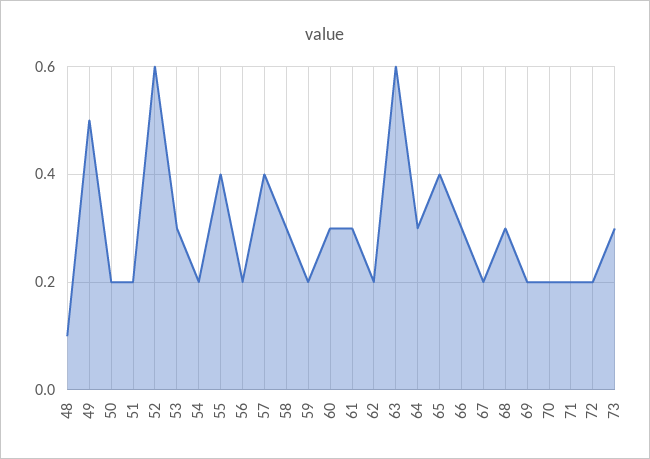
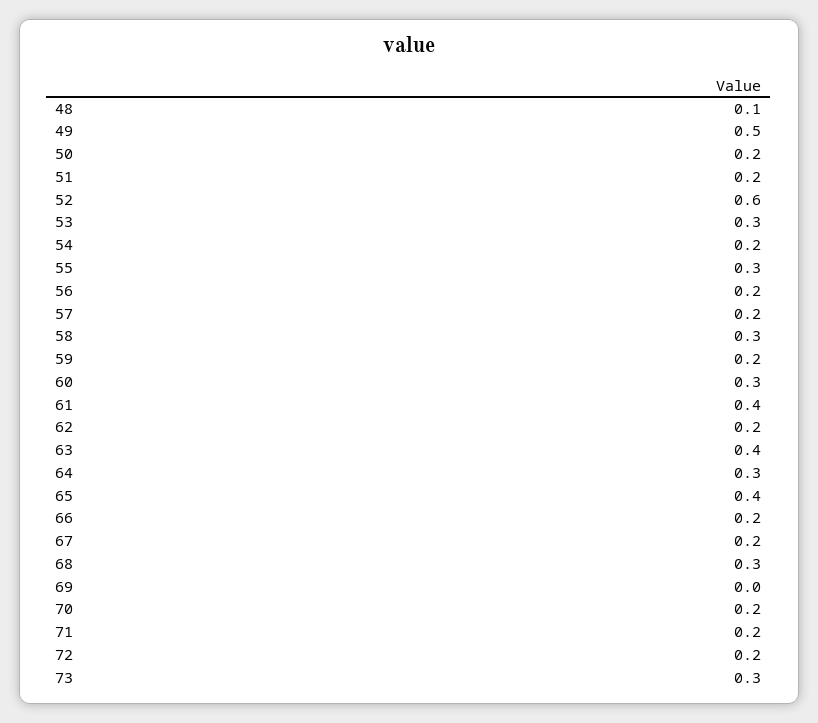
55: 0.4 -> 0.3
57: 0.4 -> 0.2
61: 0.3 -> 0.4
63: 0.6 -> 0.4
66: 0.3 -> 0.2
69: 0.2 -> 0

